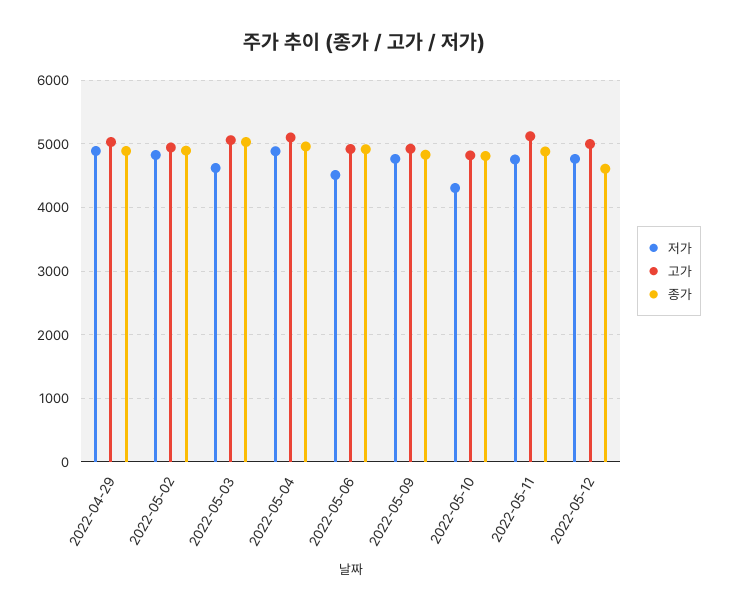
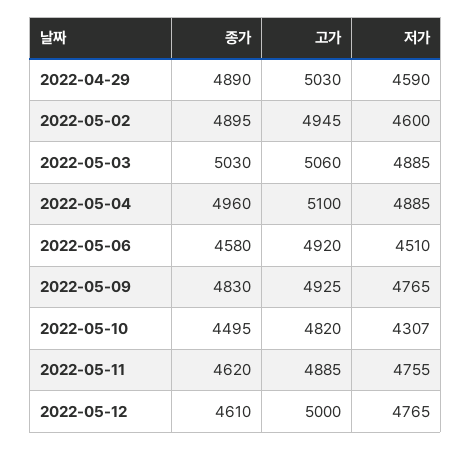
저가, 2022-04-29: 4900 -> 4590
저가, 2022-05-02: 4800 -> 4600
저가, 2022-05-03: 4600 -> 4885
종가, 2022-05-06: 4900 -> 4580
종가, 2022-05-10: 4800 -> 4495
고가, 2022-05-11: 5100 -> 4885
종가, 2022-05-11: 4900 -> 4620

